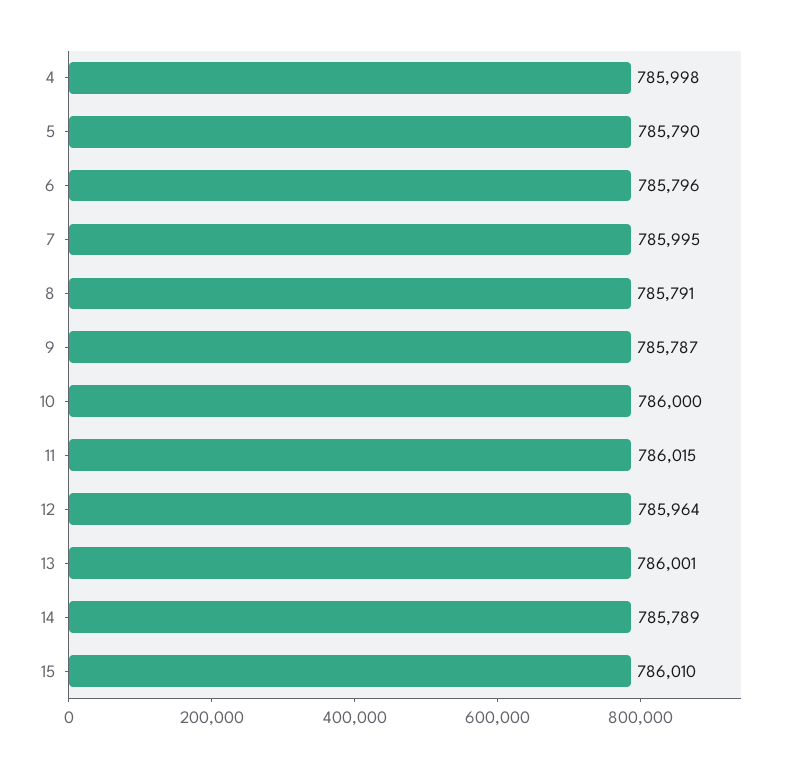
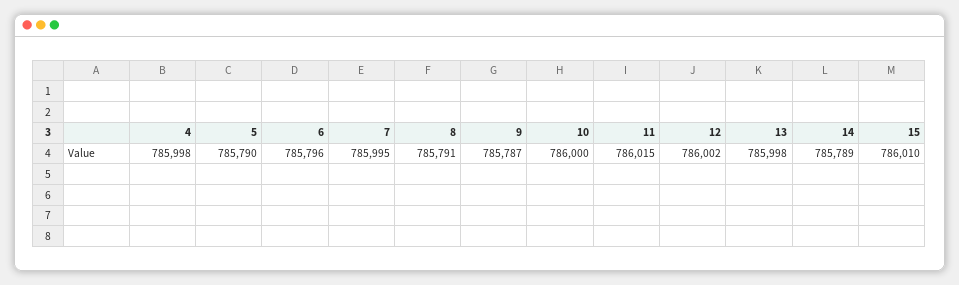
12: 785964 -> 786002
13: 786001 -> 785998

